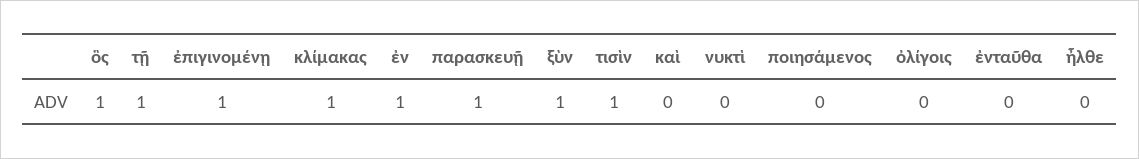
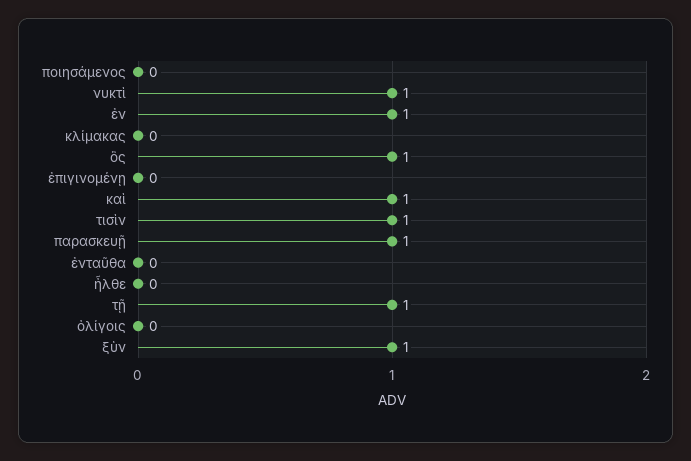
ἐπιγινομένῃ: 1 -> 0
κλίμακας: 1 -> 0
καὶ: 0 -> 1
νυκτὶ: 0 -> 1

